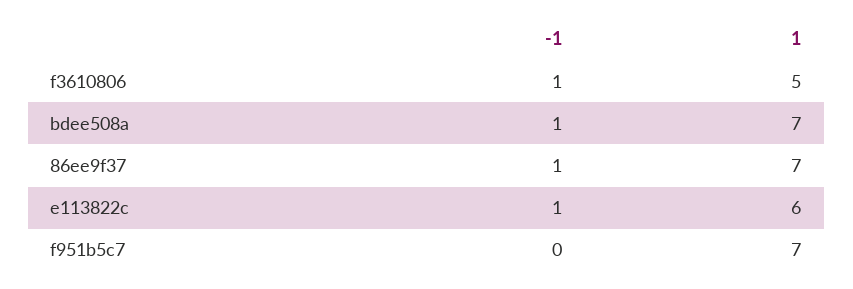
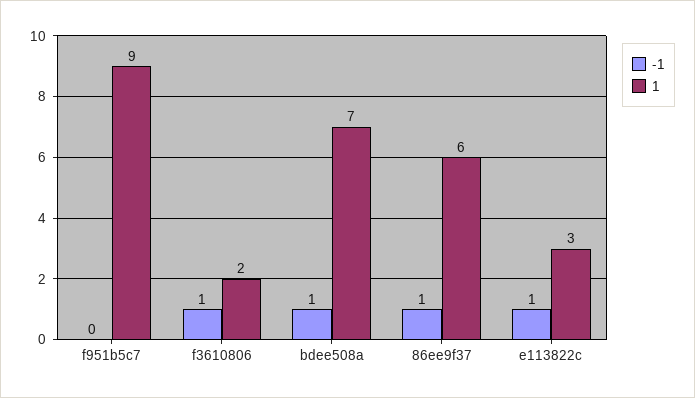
1, f3610806: 5 -> 2
1, 86ee9f37: 7 -> 6
1, e113822c: 6 -> 3
1, f951b5c7: 7 -> 9

